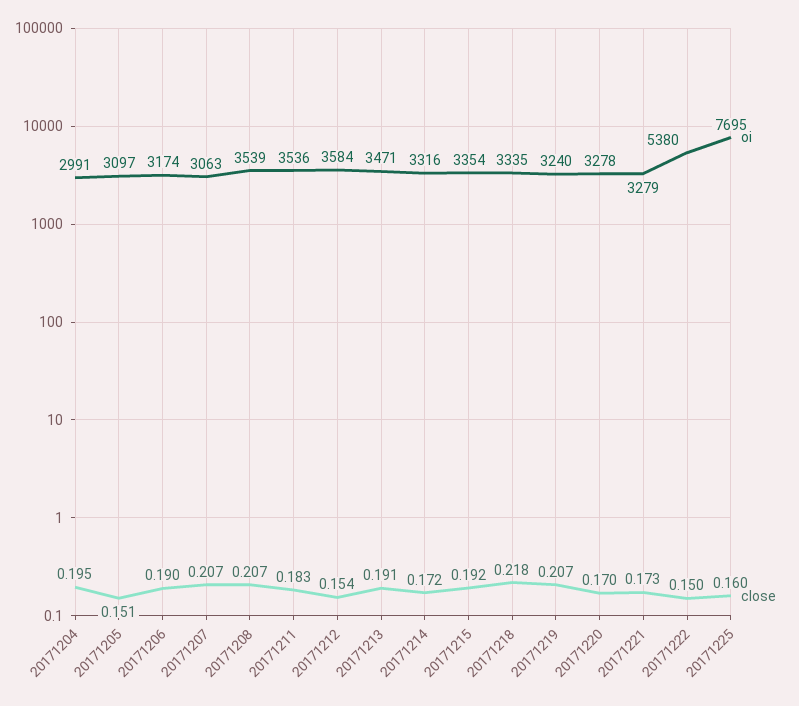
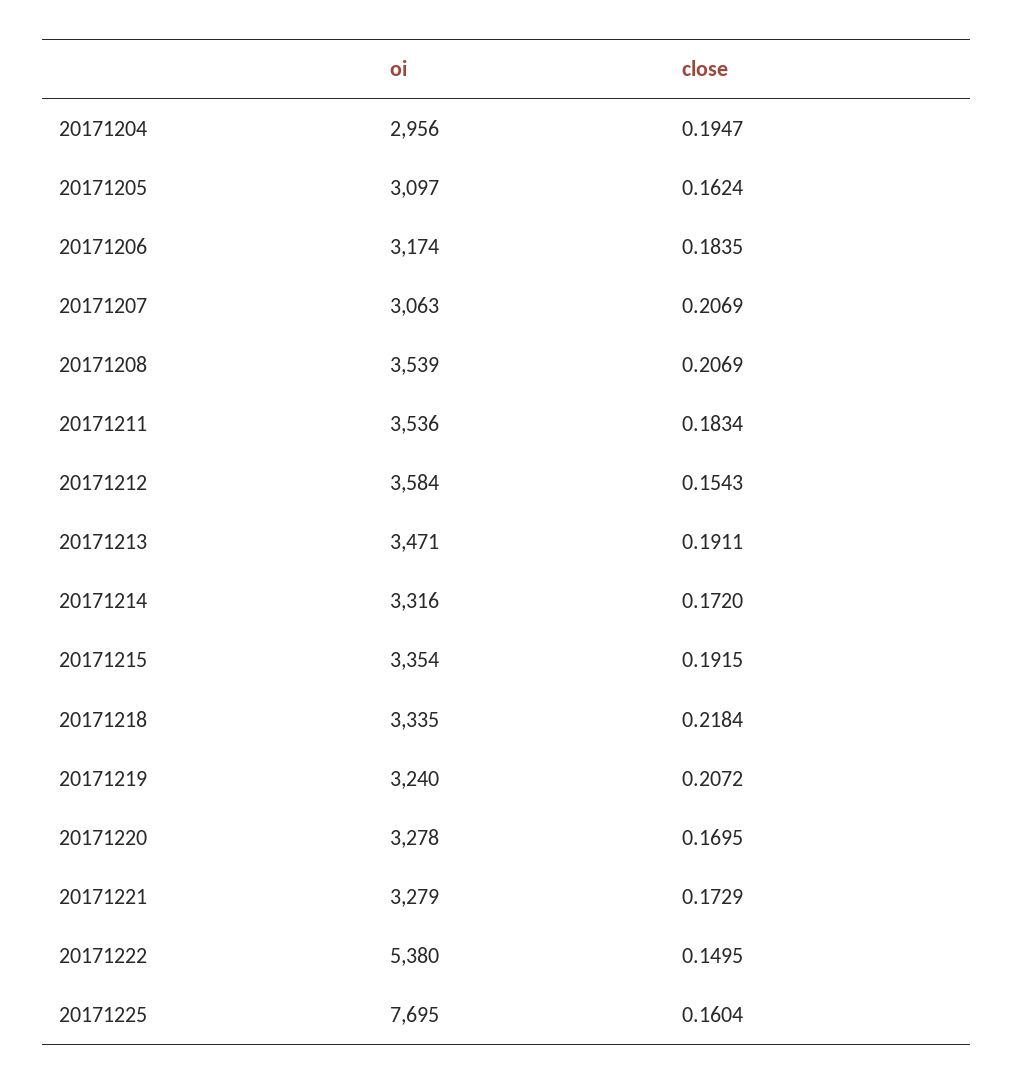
oi, 20171204: 2991 -> 2956
close, 20171205: 0.151 -> 0.1624
close, 20171206: 0.19 -> 0.1835

